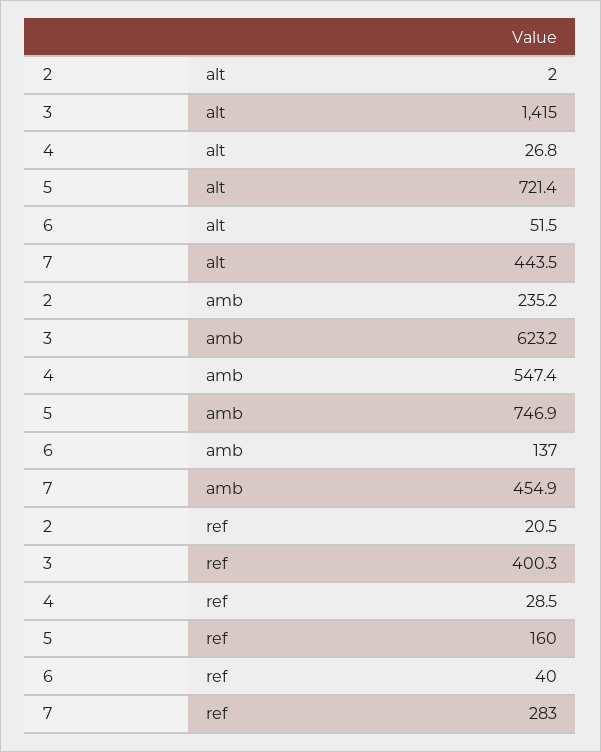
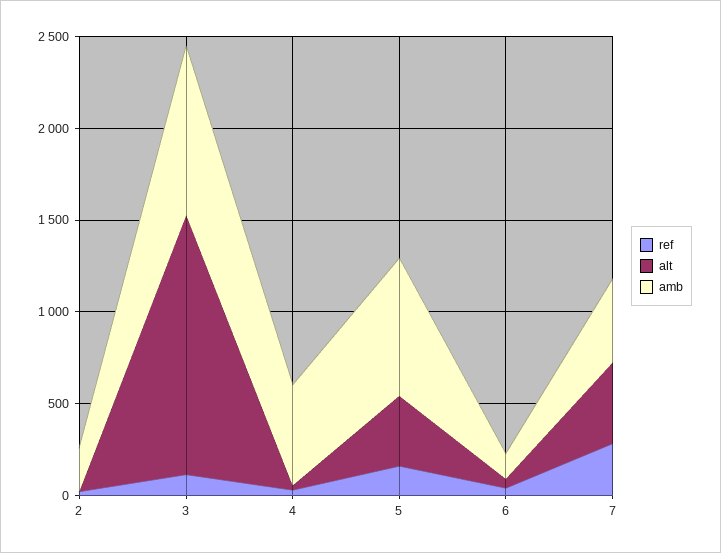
alt, 5: 721.4 -> 400
amb, 3: 623.2 -> 900
ref, 3: 400.3 -> 100

